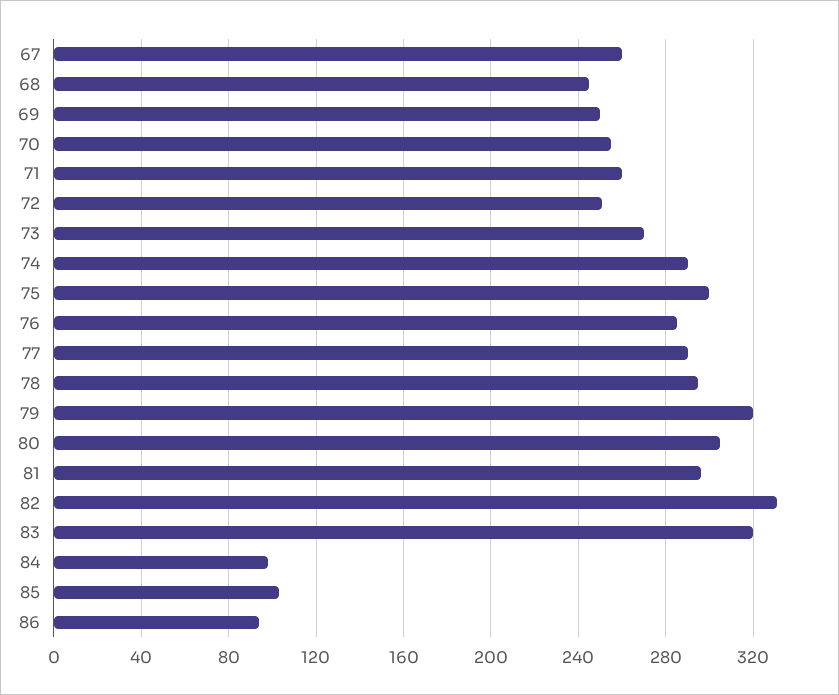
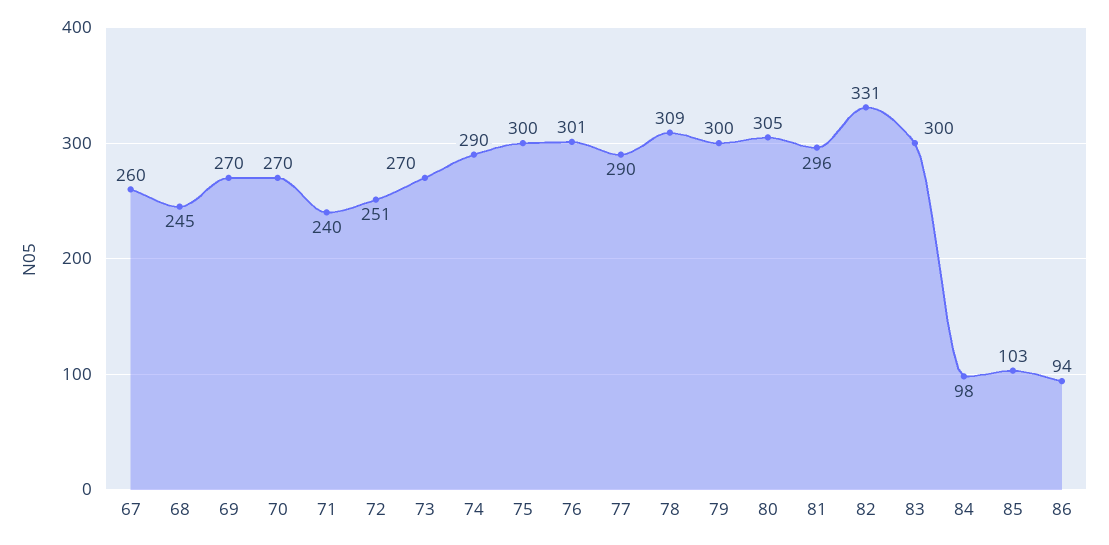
69: 250 -> 270
70: 255 -> 270
71: 260 -> 240
76: 285 -> 301
78: 295 -> 309
79: 320 -> 300
83: 320 -> 300

